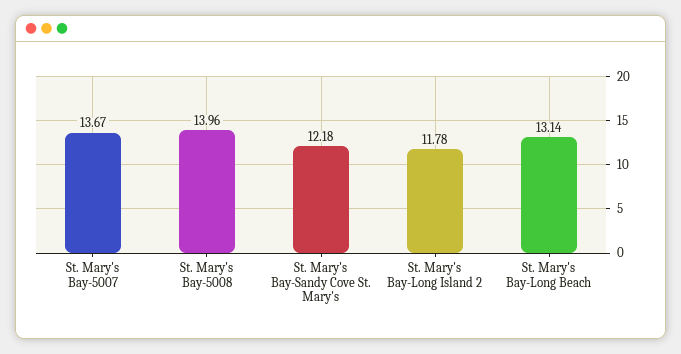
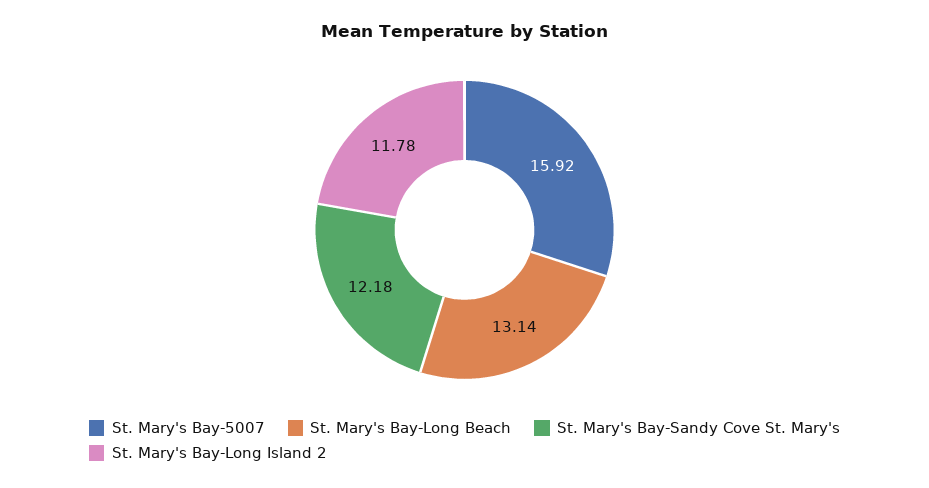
St. Mary's Bay-5007: 13.67 -> 15.92
St. Mary's Bay-5008: 13.96 -> none

